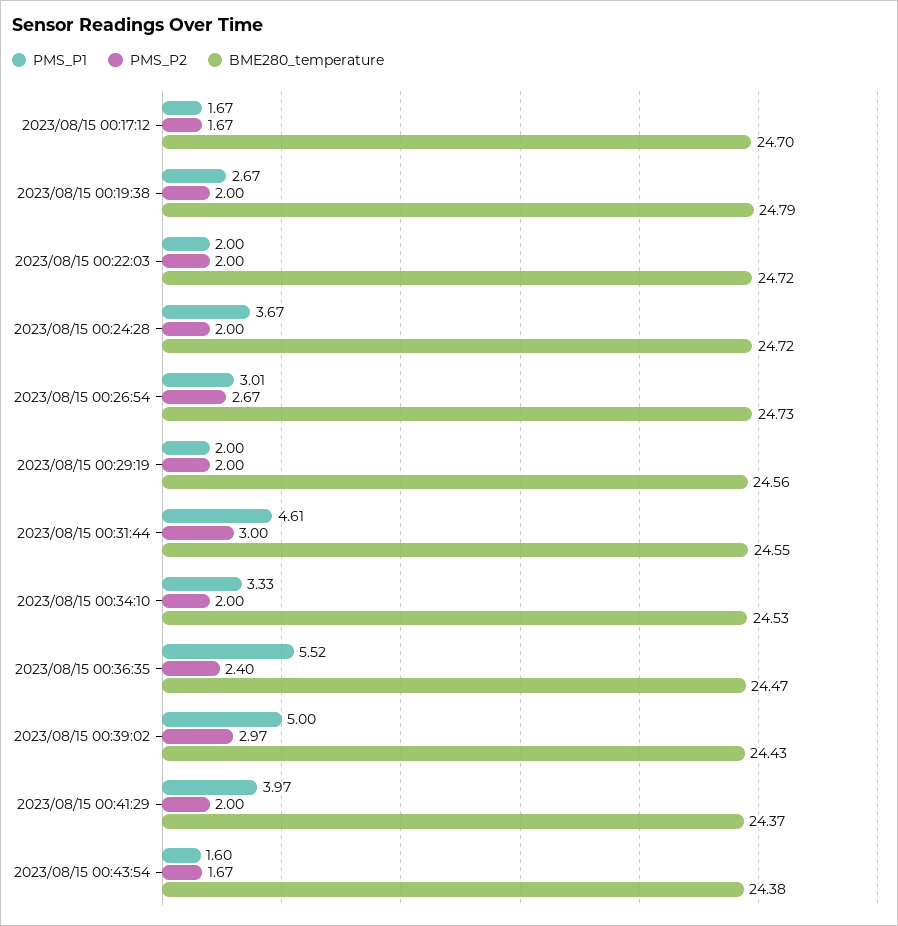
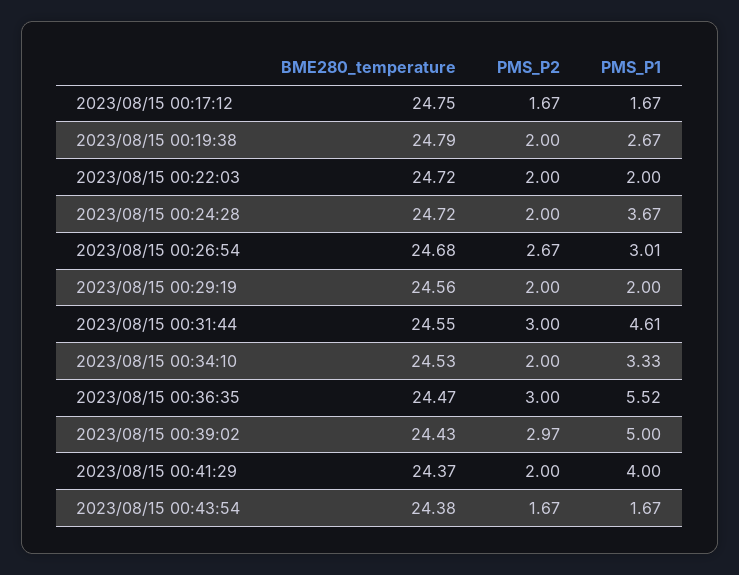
BME280_temperature, 2023/08/15 00:17:12: 24.7 -> 24.75
BME280_temperature, 2023/08/15 00:26:54: 24.73 -> 24.68
PMS_P2, 2023/08/15 00:36:35: 2.4 -> 3
PMS_P1, 2023/08/15 00:41:29: 3.97 -> 4
PMS_P1, 2023/08/15 00:43:54: 1.6 -> 1.67

